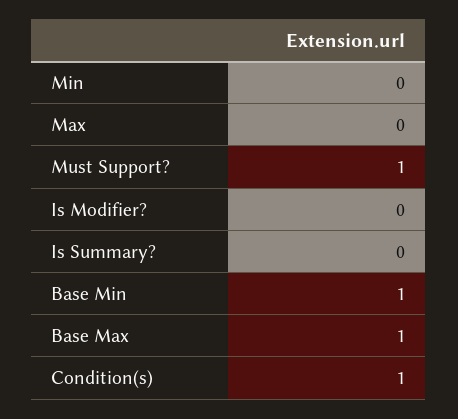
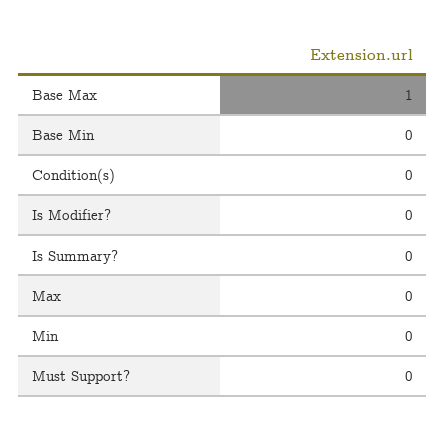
Must Support?: 1 -> 0
Base Min: 1 -> 0
Condition(s): 1 -> 0

